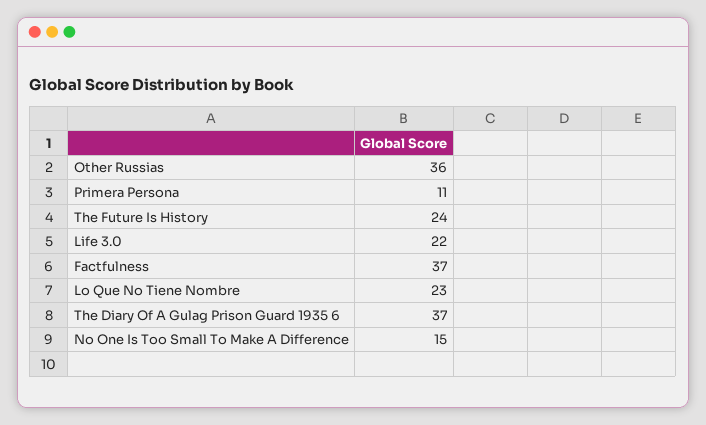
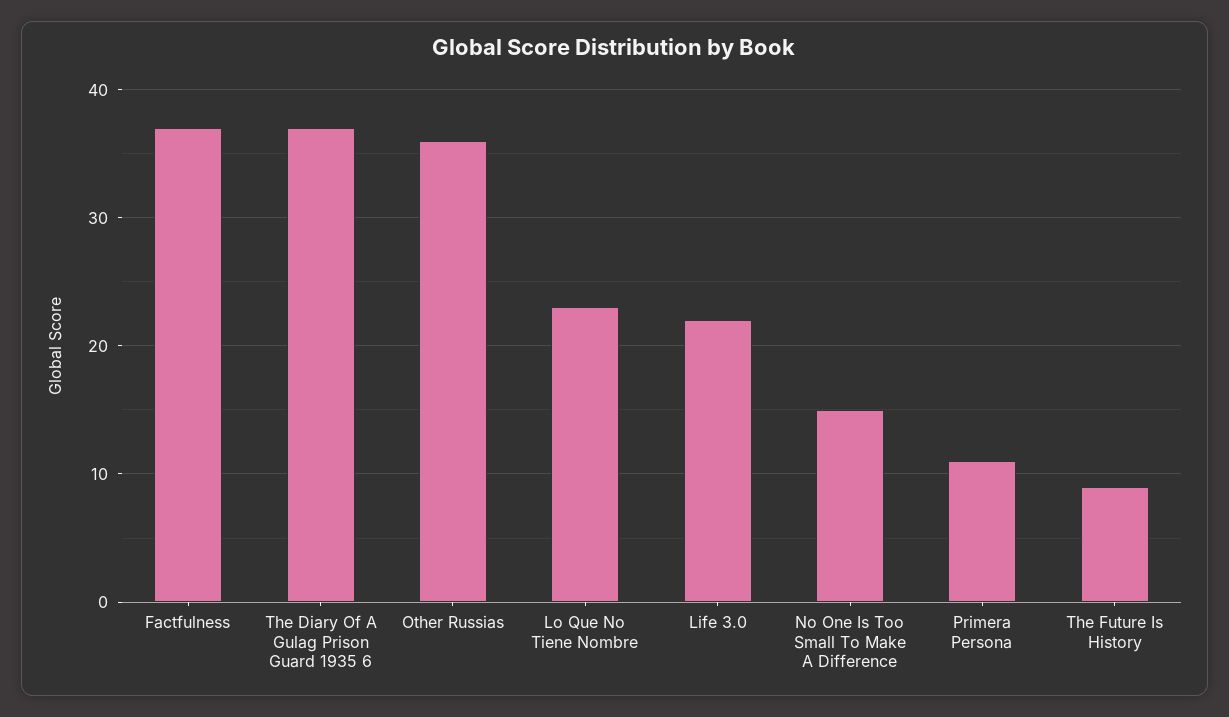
The Future Is History: 24 -> 9

